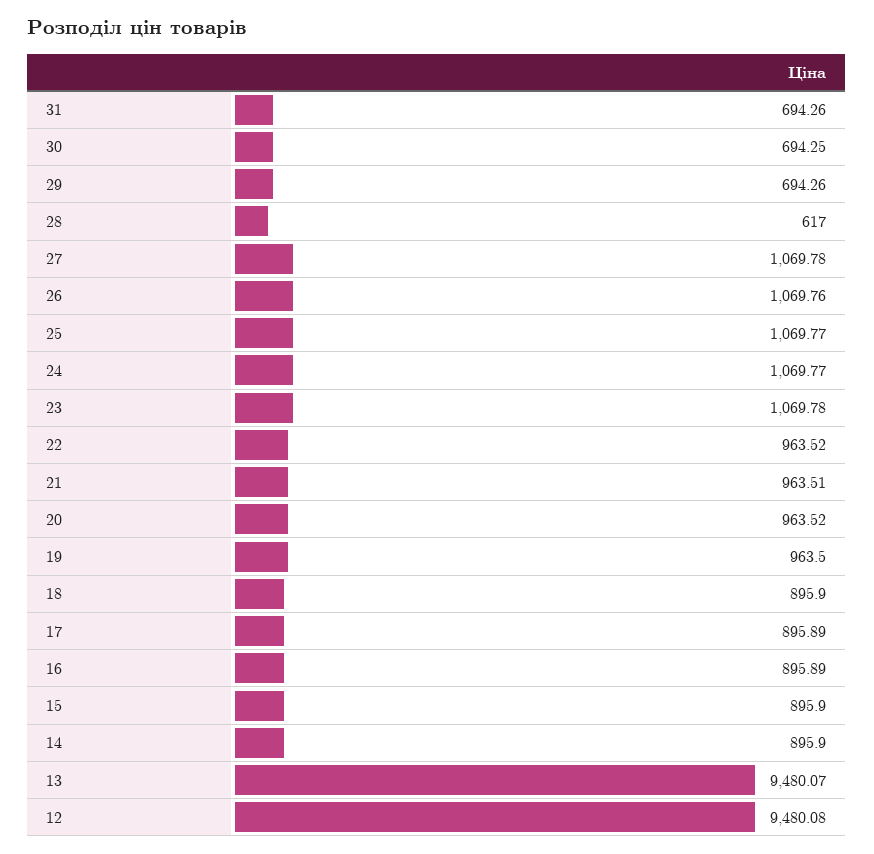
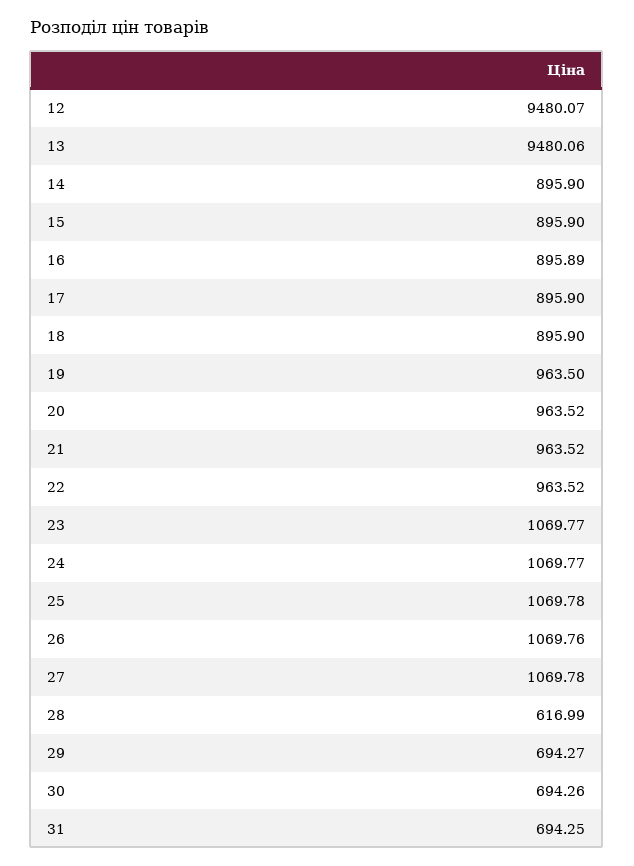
31: 694.26 -> 694.25
30: 694.25 -> 694.26
29: 694.26 -> 694.27
28: 617 -> 616.99
25: 1069.77 -> 1069.78
23: 1069.78 -> 1069.77
21: 963.51 -> 963.52
17: 895.89 -> 895.9
13: 9480.07 -> 9480.06
12: 9480.08 -> 9480.07

